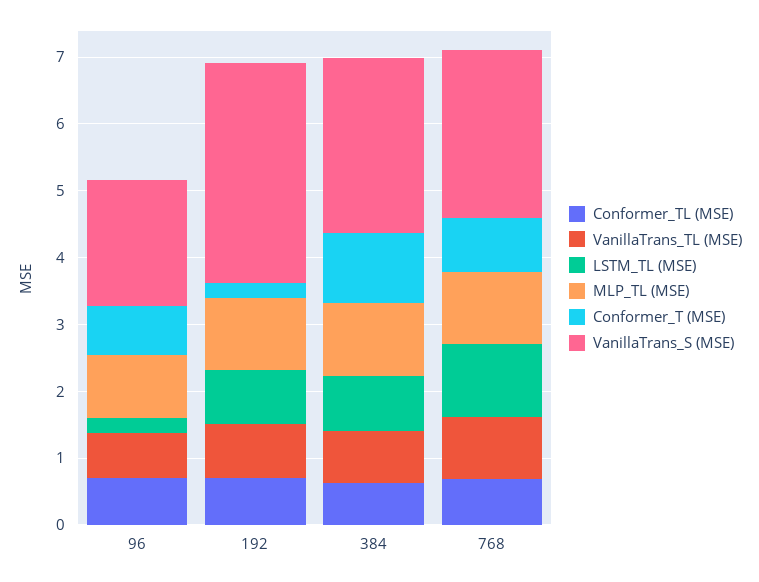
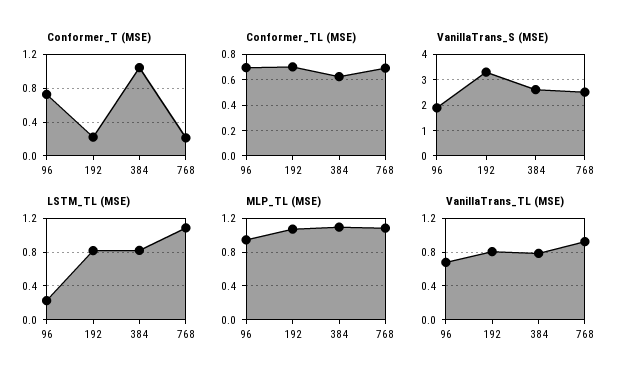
Conformer_T (MSE), 768: 0.8 -> 0.2

